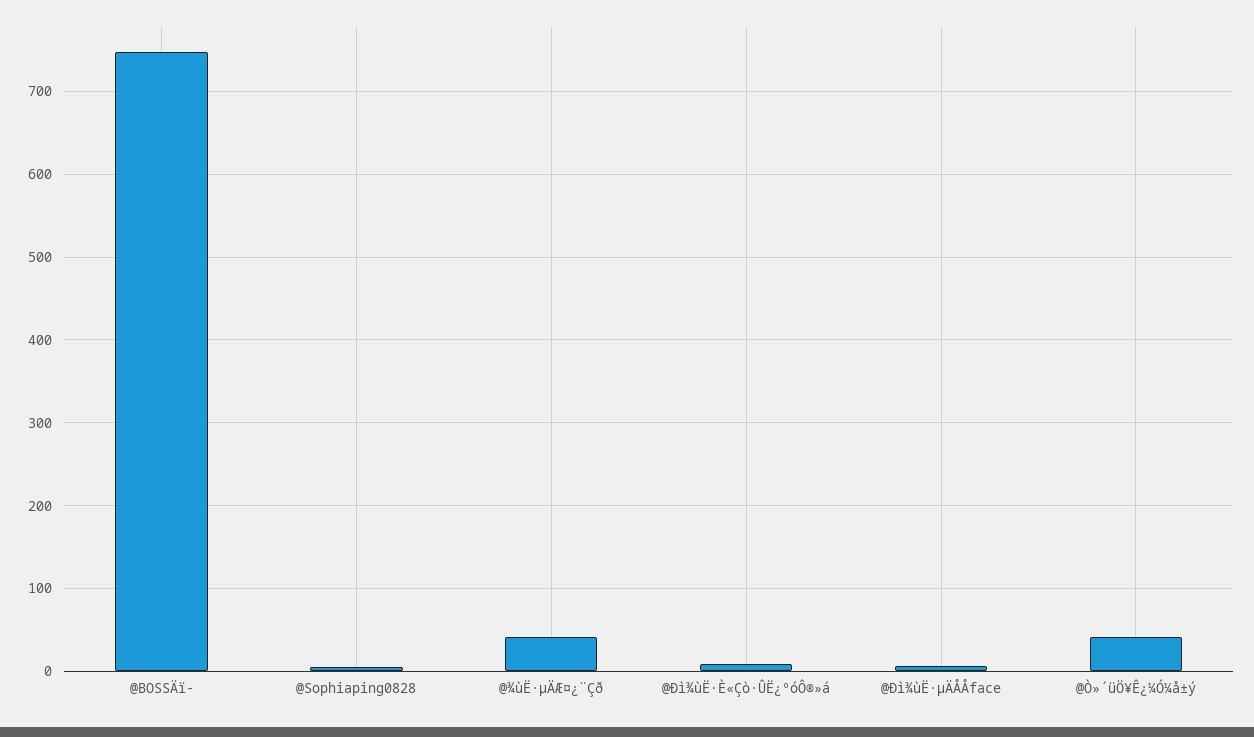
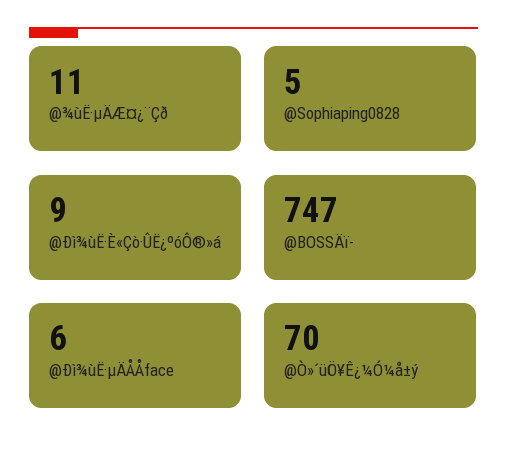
@¾ùË·µÄÆ¤¿¨Çð: 40 -> 11
@Ò»´üÖ¥Ê¿¼Ó¼å±ý: 40 -> 70

